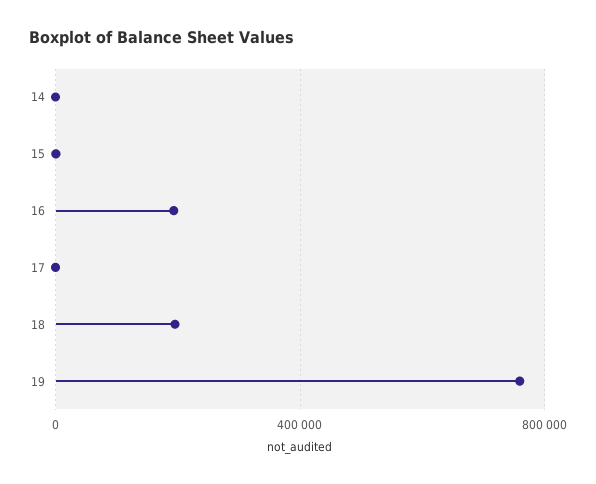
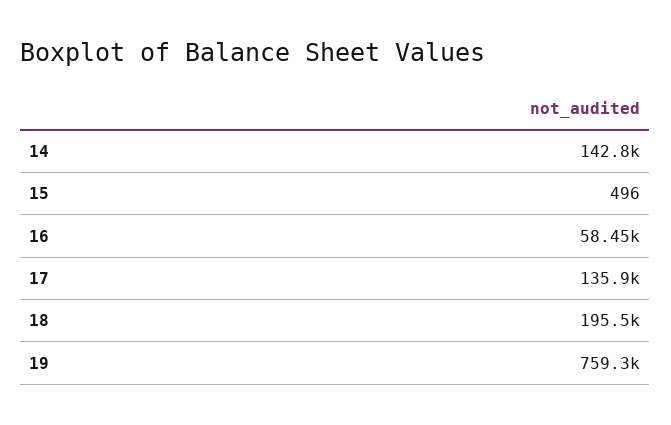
14: 0 -> 142800
16: 200000 -> 58450
17: 0 -> 135900

